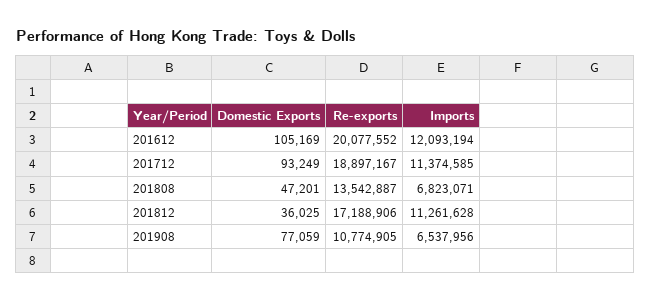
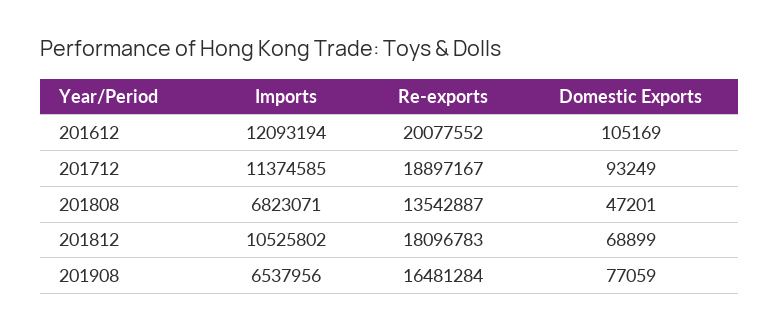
Domestic Exports, 201812: 36025 -> 68899
Re-exports, 201812: 17188906 -> 18096783
Imports, 201812: 11261628 -> 10525802
Re-exports, 201908: 10774905 -> 16481284

